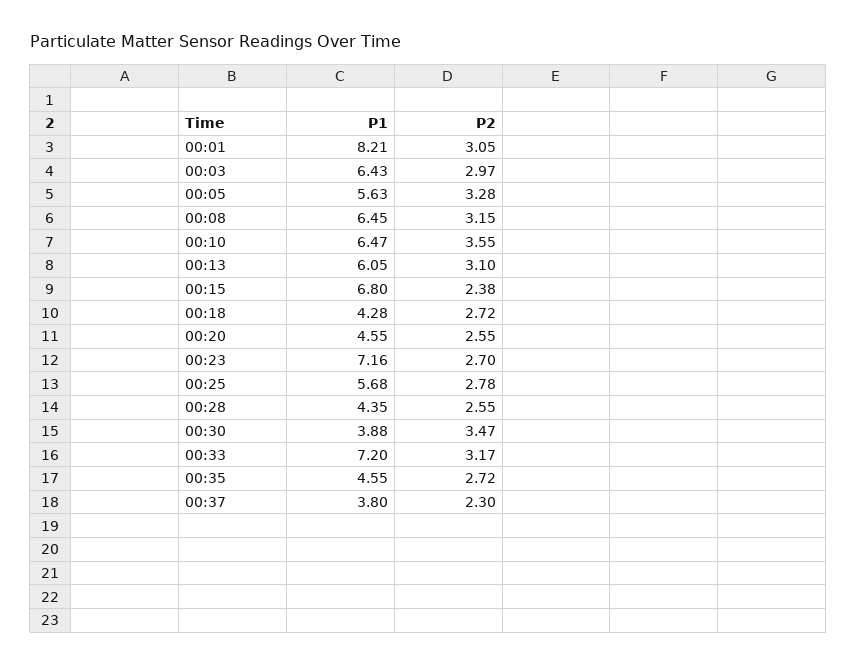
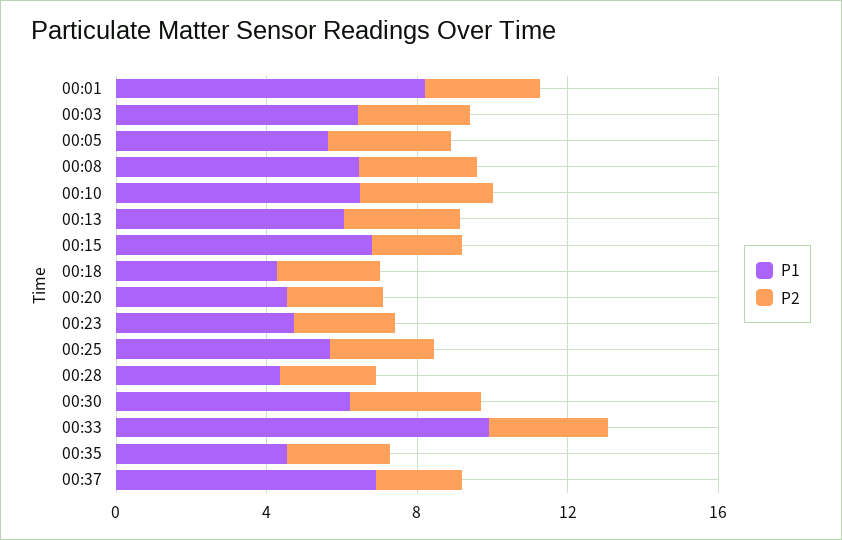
P1, 00:23: 7.16 -> 5
P1, 00:30: 3.88 -> 6
P1, 00:33: 7.2 -> 10
P1, 00:37: 3.8 -> 7

